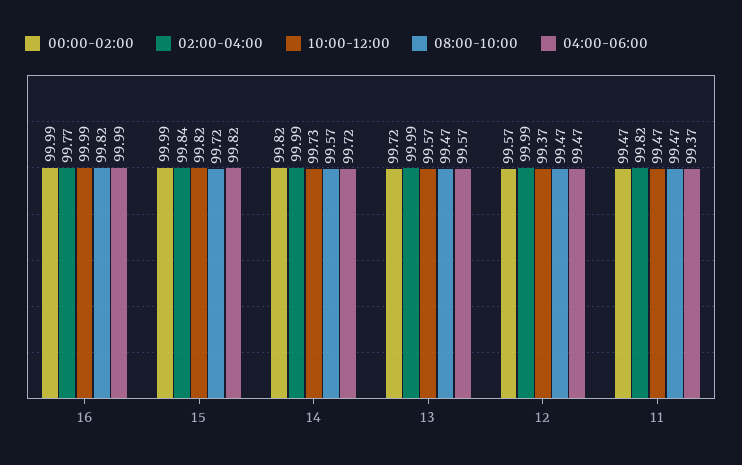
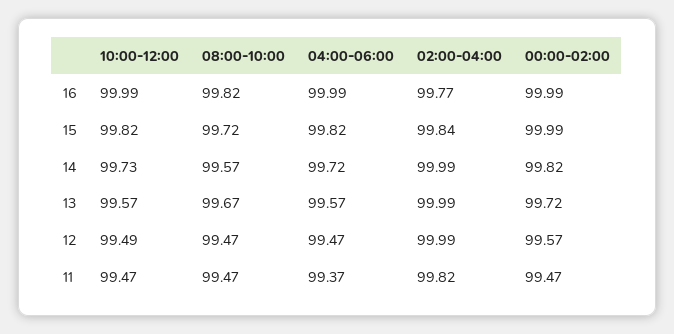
08:00-10:00, 13: 99.47 -> 99.67
10:00-12:00, 12: 99.37 -> 99.49

